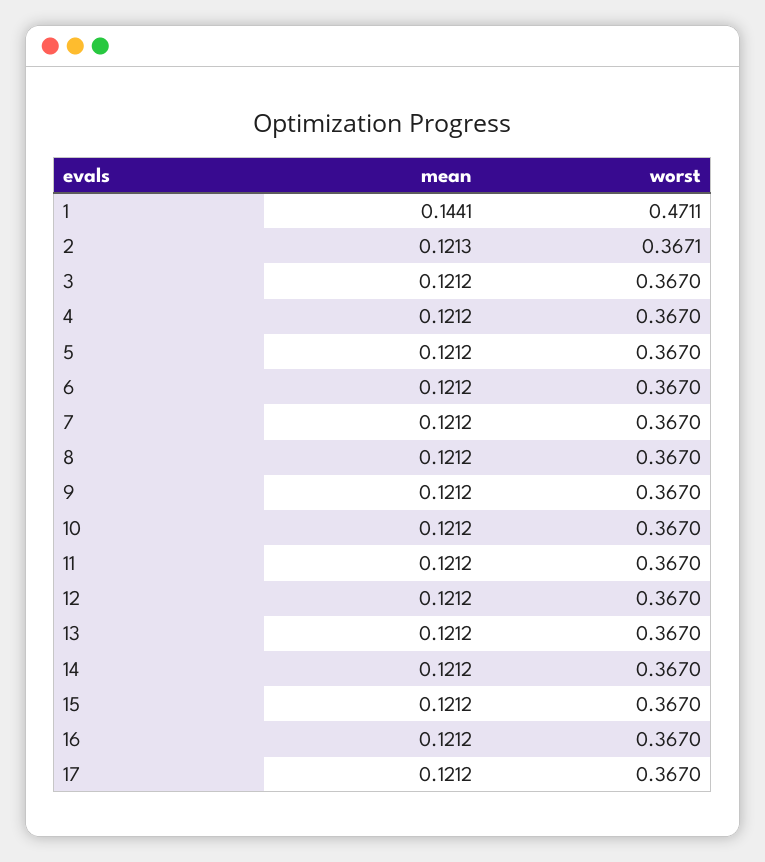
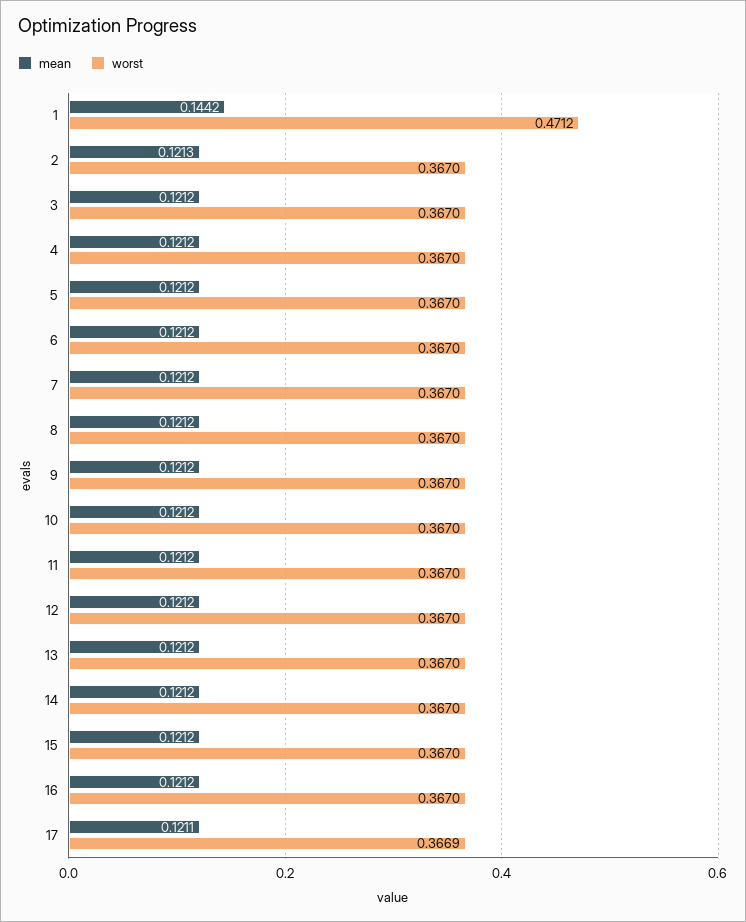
mean, 1: 0.1441 -> 0.1442
worst, 1: 0.4711 -> 0.4712
worst, 2: 0.3671 -> 0.367
mean, 17: 0.1212 -> 0.1211
worst, 17: 0.367 -> 0.3669

